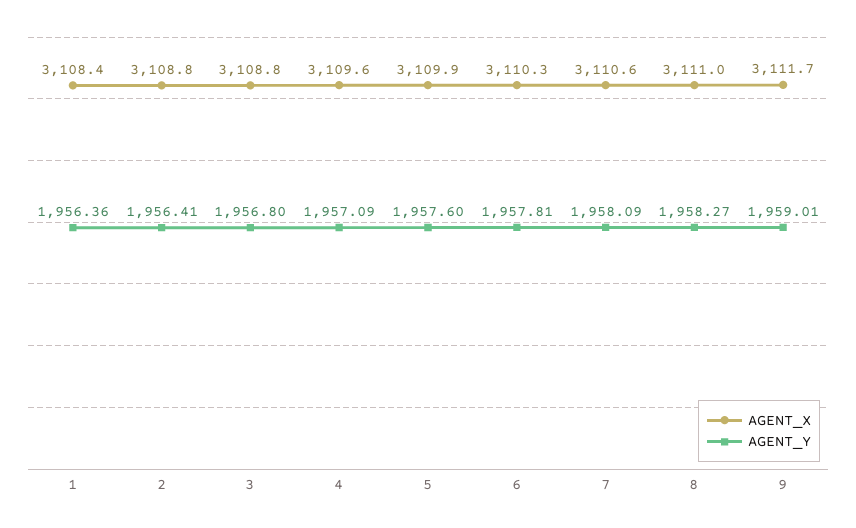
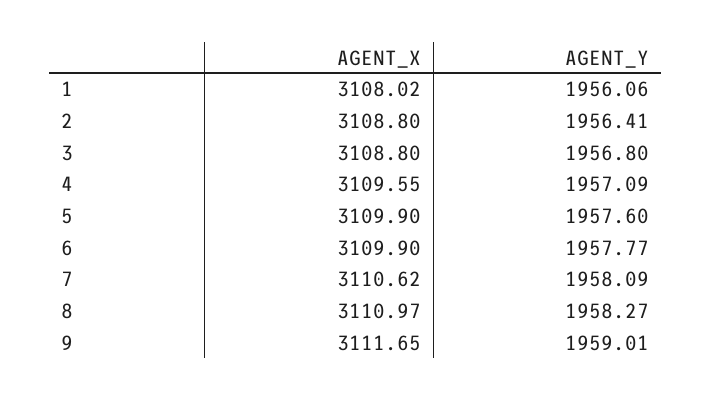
AGENT_X, 1: 3108.4 -> 3108.02
AGENT_Y, 1: 1956.36 -> 1956.06
AGENT_X, 6: 3110.3 -> 3109.9
AGENT_Y, 6: 1957.81 -> 1957.77

